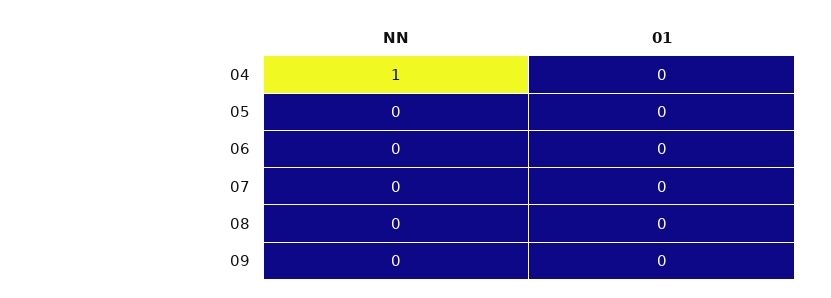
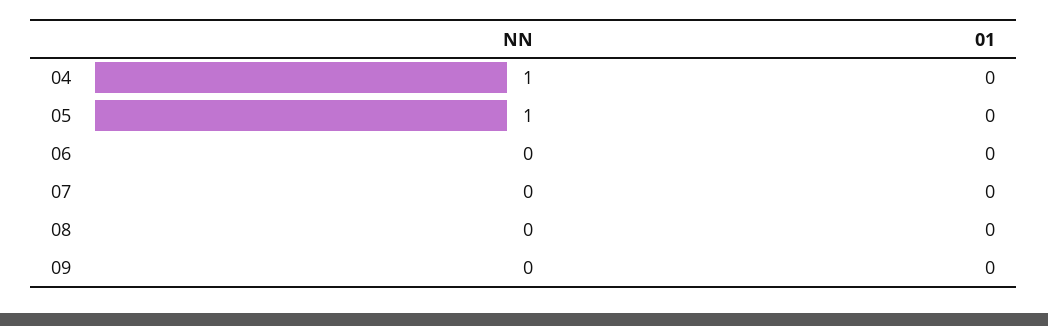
NN, 05: 0 -> 1

